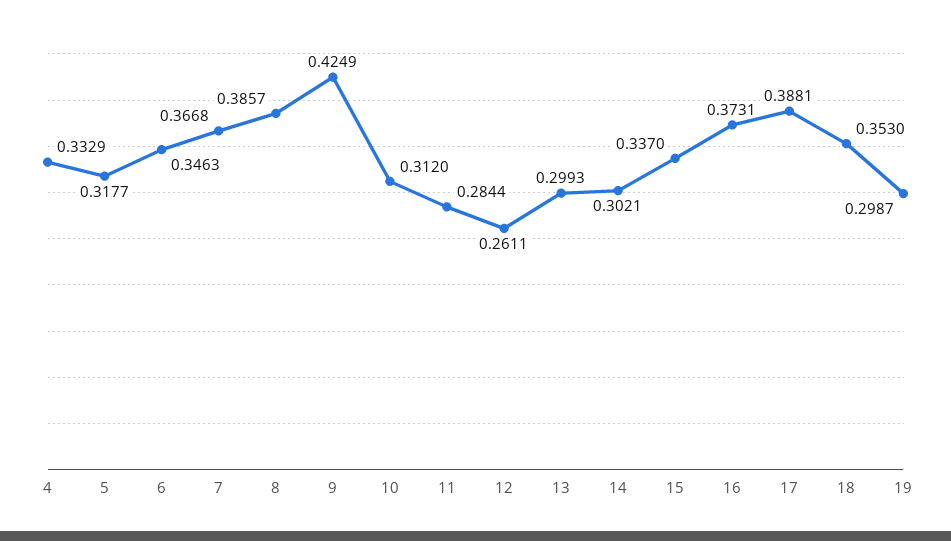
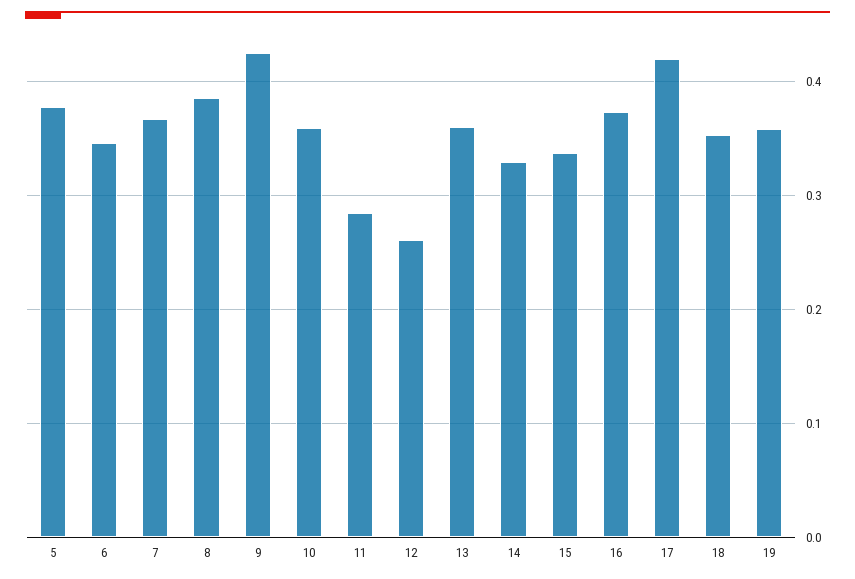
4: 0.3329 -> none
5: 0.3177 -> 0.38
10: 0.312 -> 0.36
13: 0.2993 -> 0.36
14: 0.3021 -> 0.33
17: 0.3881 -> 0.42
19: 0.2987 -> 0.36

